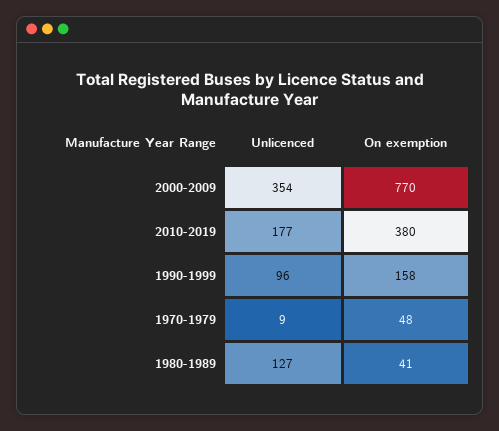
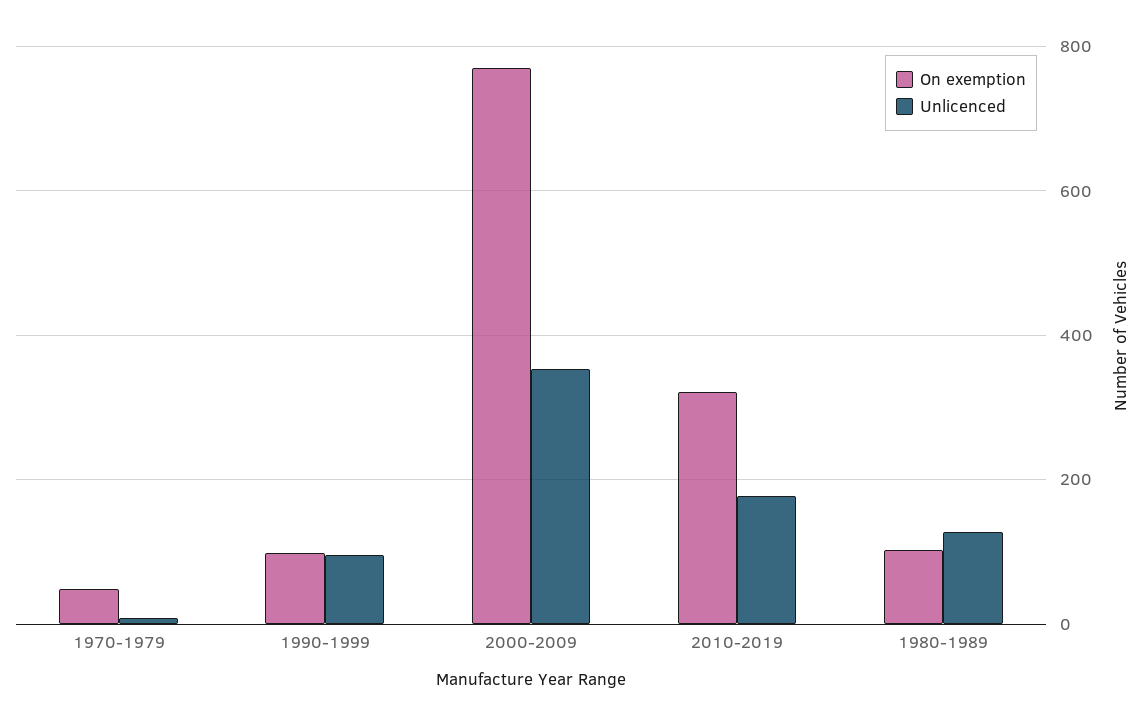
On exemption, 2010-2019: 380 -> 320
On exemption, 1990-1999: 158 -> 100
On exemption, 1980-1989: 41 -> 100

